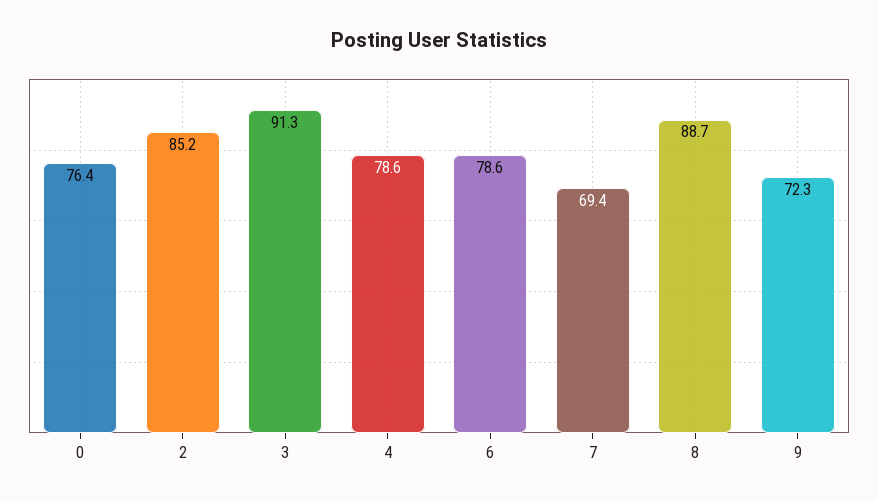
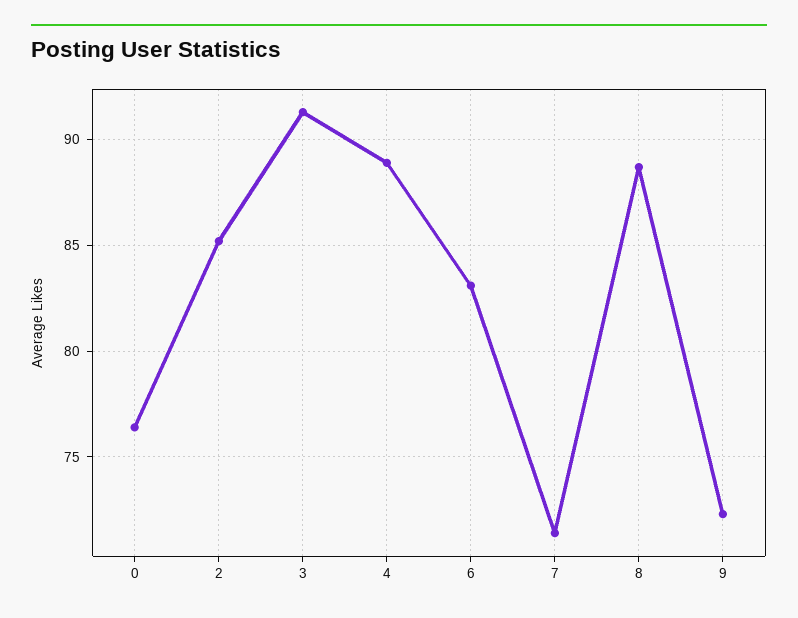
4: 78.6 -> 89
6: 78.6 -> 83
7: 69.4 -> 71.5

